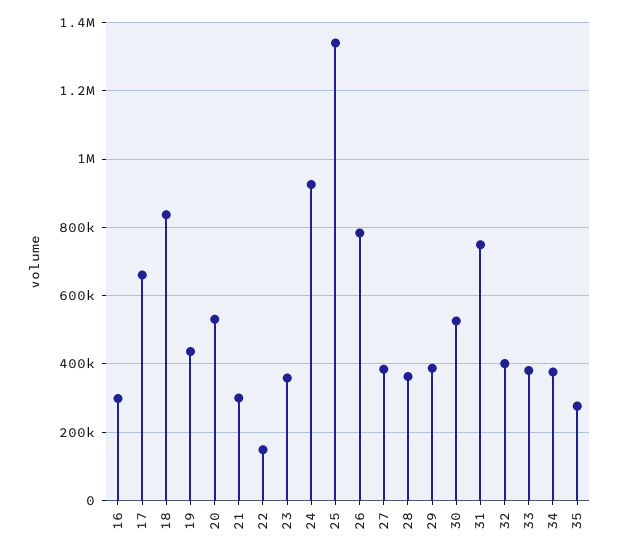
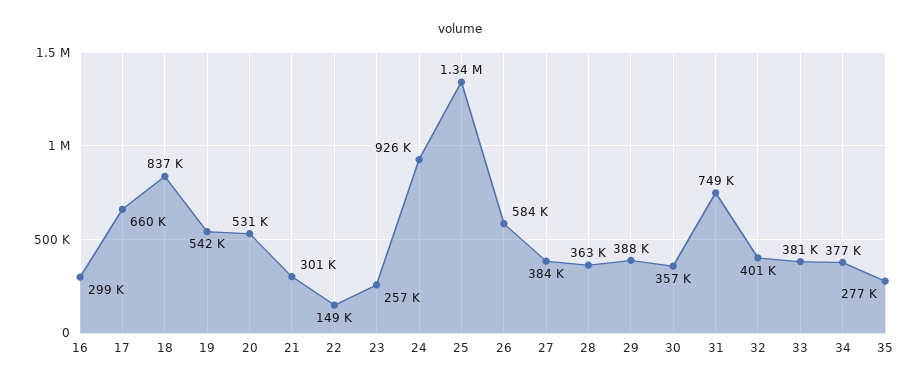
19: 440000 -> 542000
23: 360000 -> 257000
26: 780000 -> 584000
30: 520000 -> 357000

